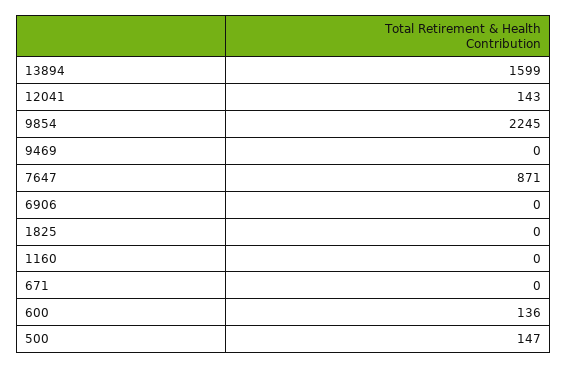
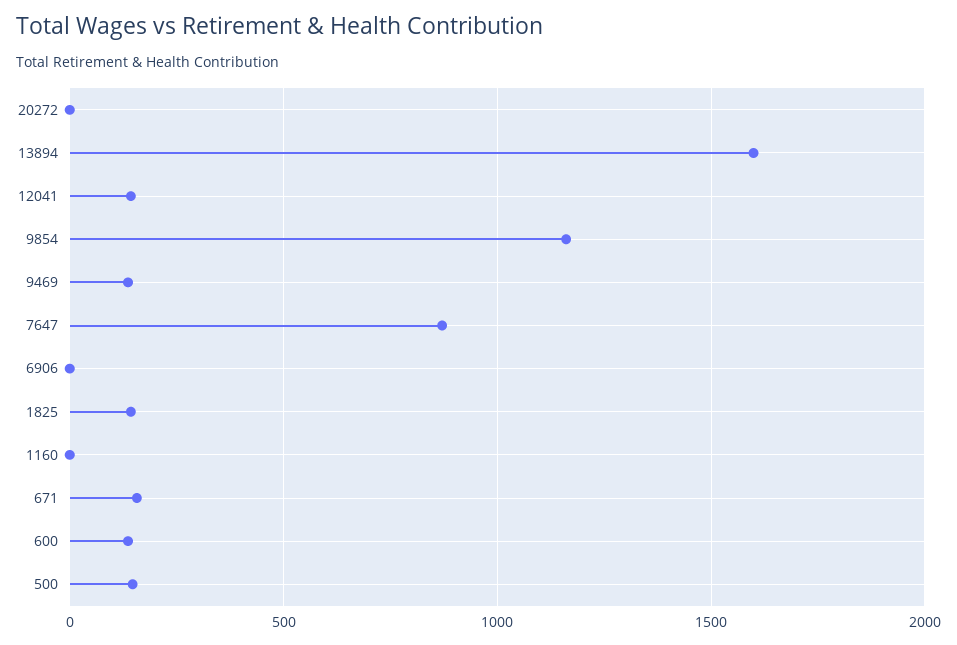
9854: 2245 -> 1150
9469: 0 -> 150
1825: 0 -> 150
671: 0 -> 150
20272: none -> 0

